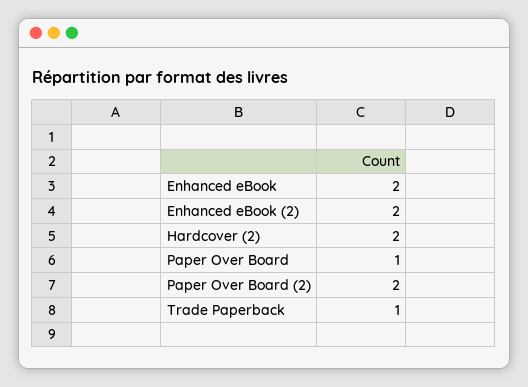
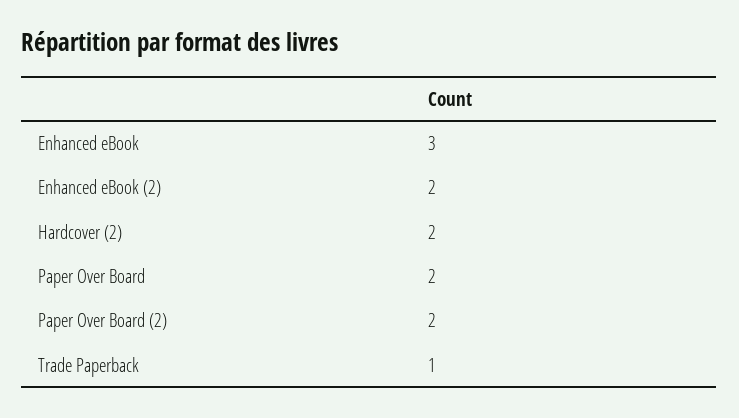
Enhanced eBook: 2 -> 3
Paper Over Board: 1 -> 2

